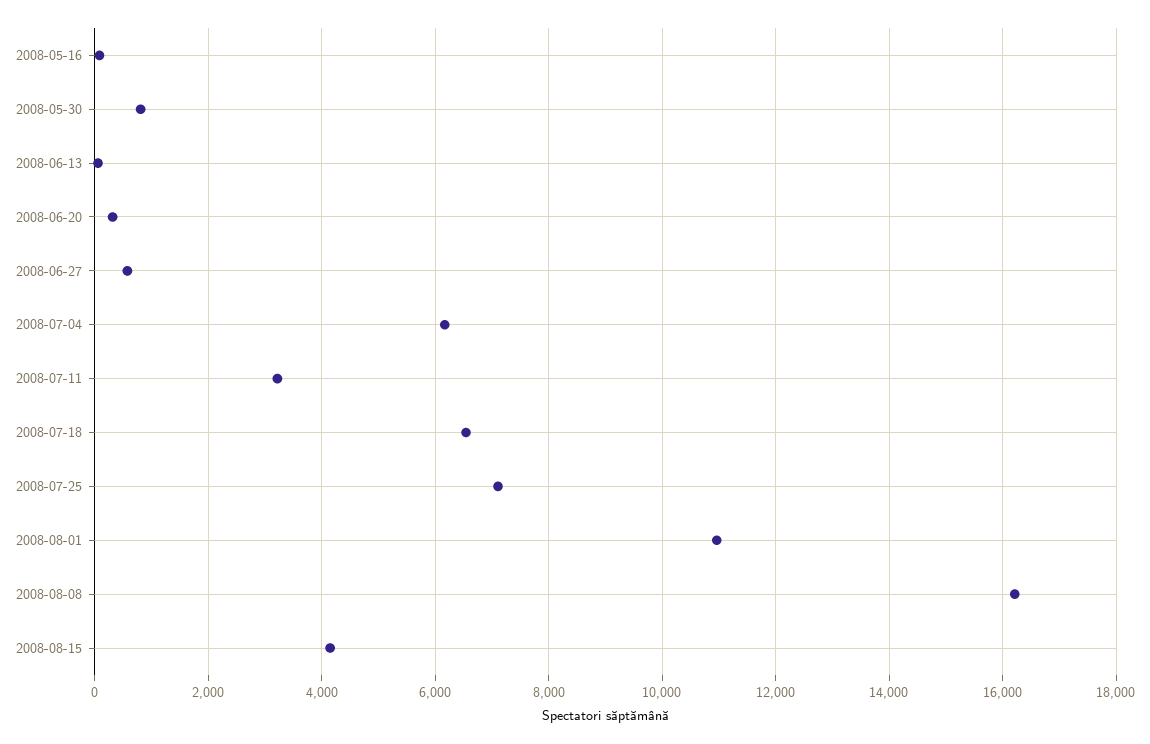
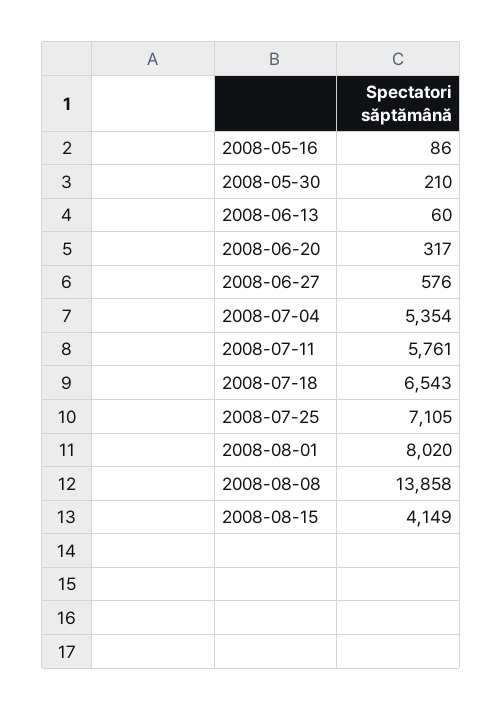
2008-05-30: 800 -> 210
2008-07-04: 6200 -> 5354
2008-07-11: 3200 -> 5761
2008-08-01: 11000 -> 8020
2008-08-08: 16200 -> 13858

